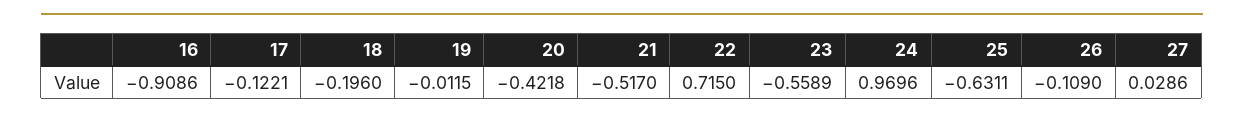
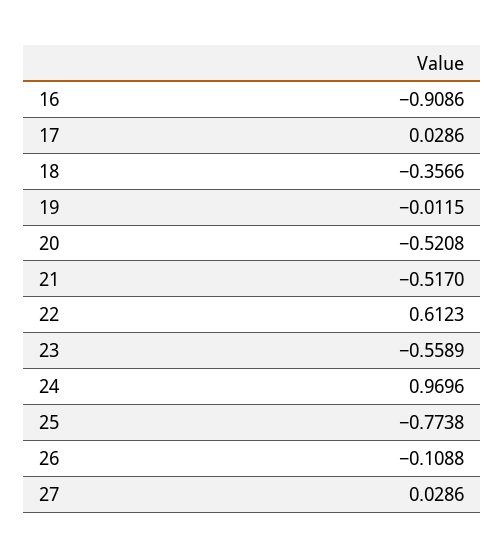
17: -0.1221 -> 0.0286
18: -0.196 -> -0.3566
20: -0.4218 -> -0.5208
22: 0.715 -> 0.6123
25: -0.6311 -> -0.7738
26: -0.109 -> -0.1088

